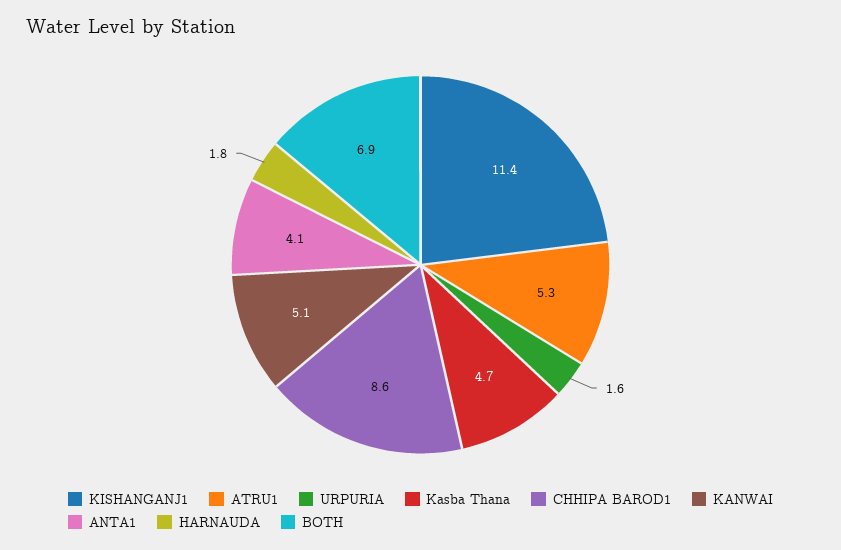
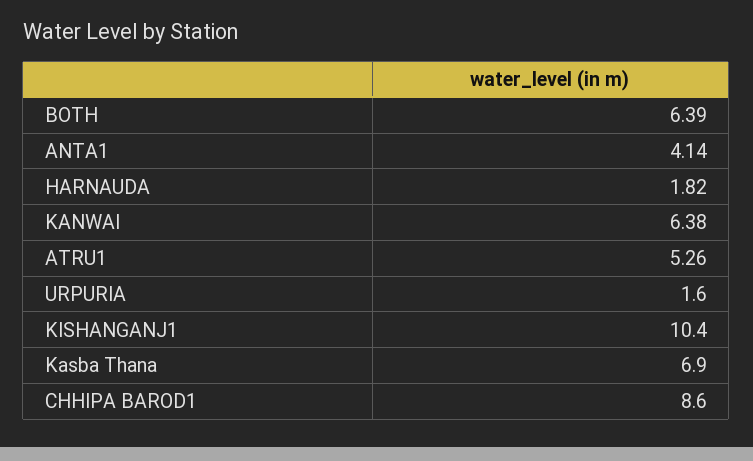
KISHANGANJ1: 11.4 -> 10.4
Kasba Thana: 4.7 -> 6.9
KANWAI: 5.1 -> 6.38
BOTH: 6.9 -> 6.39

